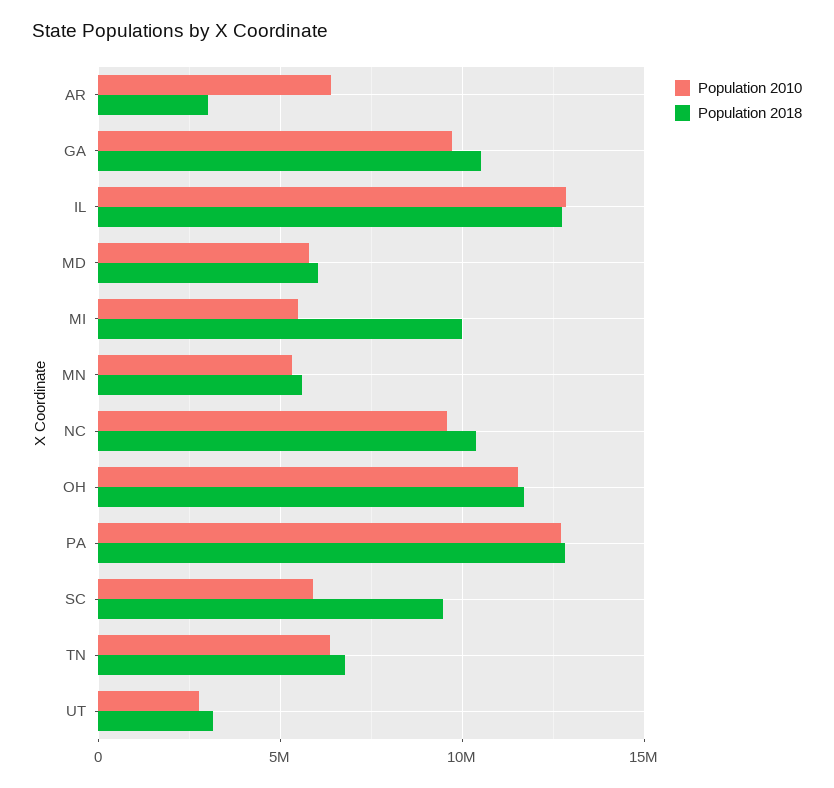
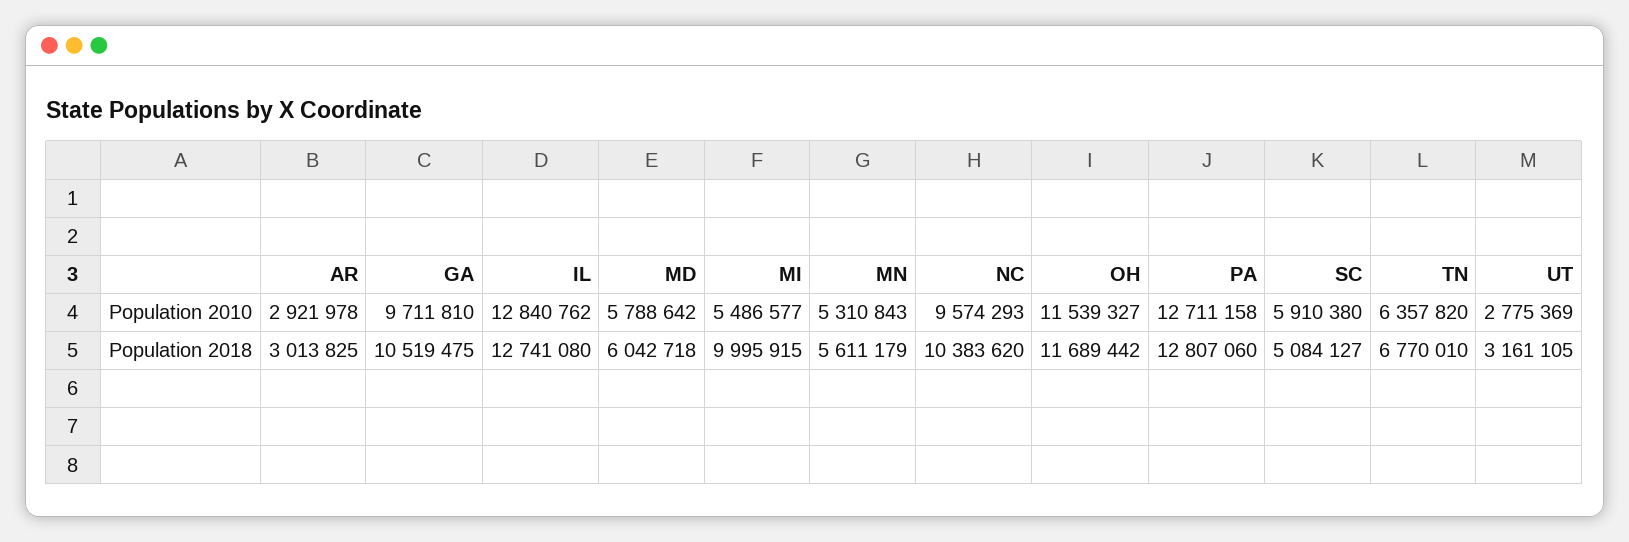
Population 2010, AR: 6500000 -> 2921978
Population 2018, SC: 9500000 -> 5084127

